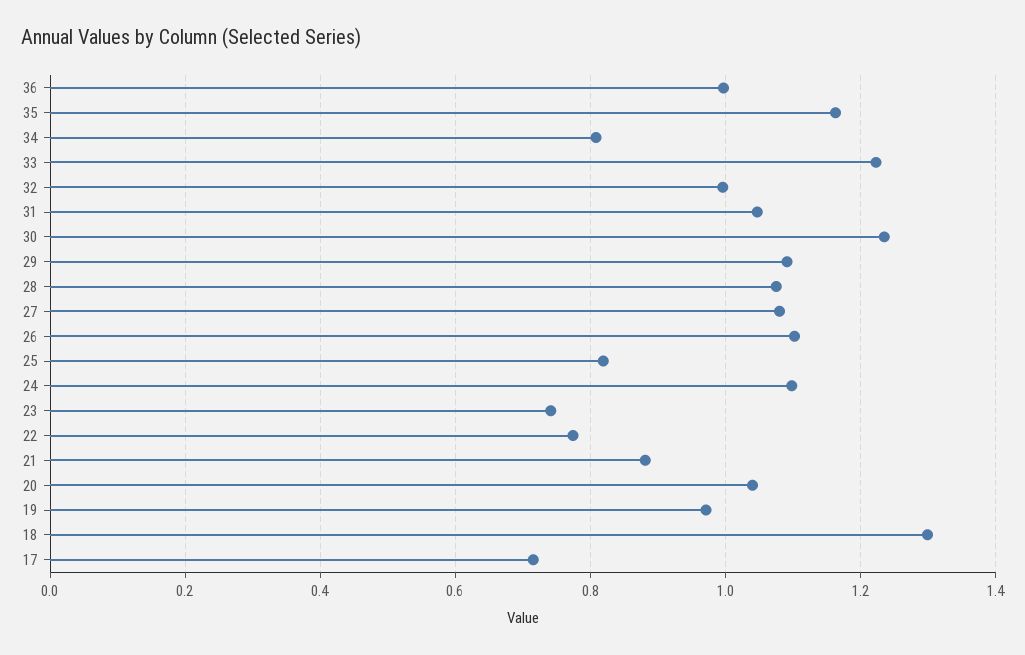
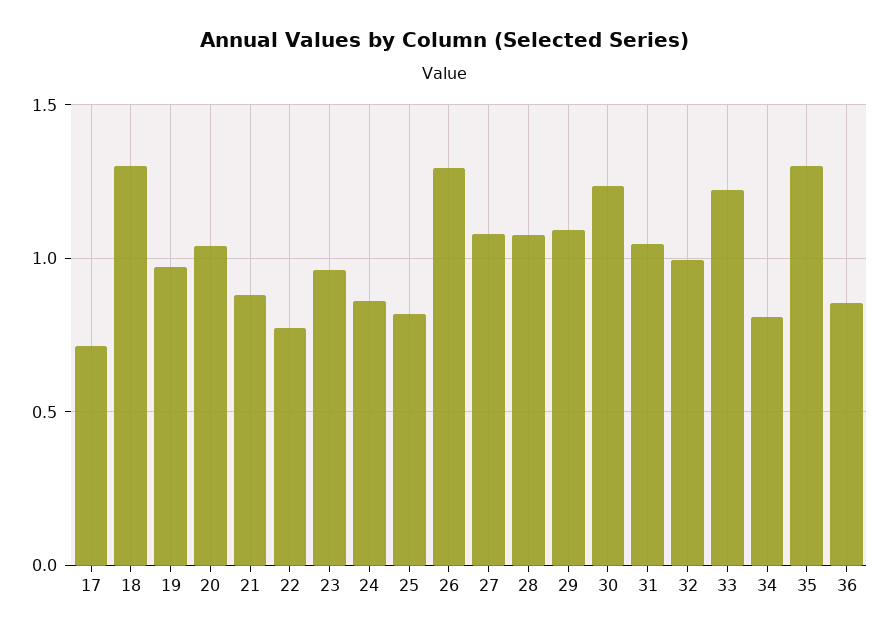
36: 1 -> 0.85
35: 1.16 -> 1.3
26: 1.1 -> 1.3
24: 1.1 -> 0.85
23: 0.74 -> 0.95

